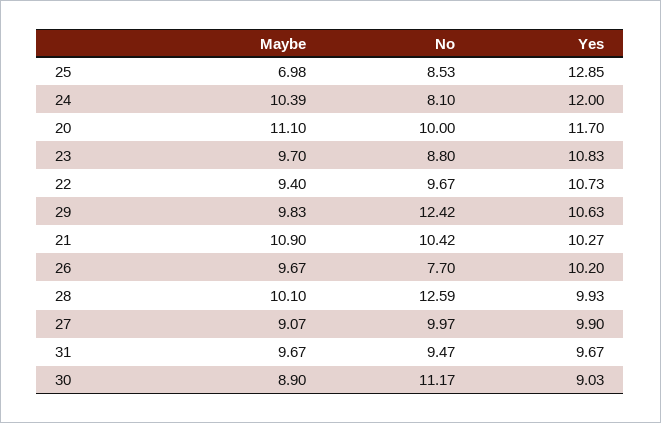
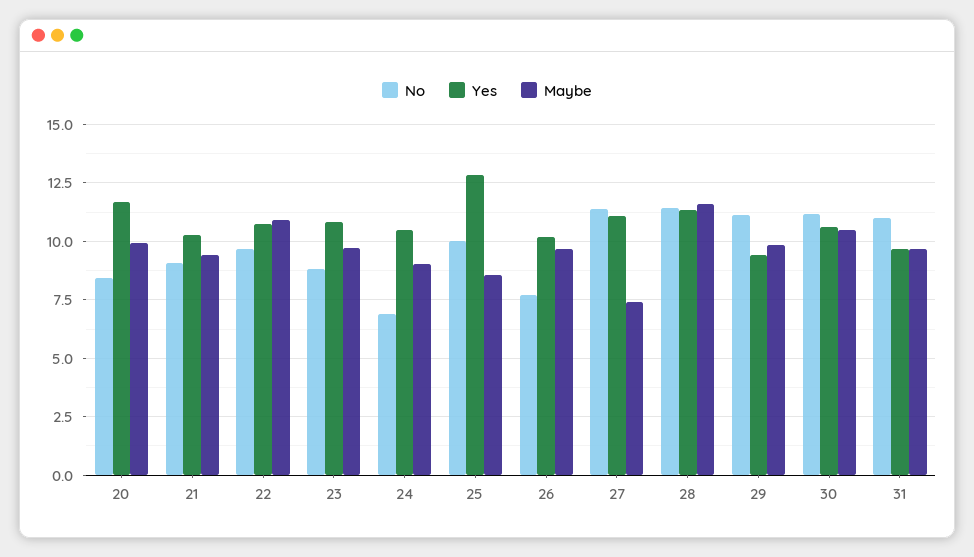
Maybe, 25: 6.98 -> 8.5
No, 25: 8.53 -> 10
Maybe, 24: 10.39 -> 9
No, 24: 8.1 -> 7
Yes, 24: 12 -> 10.5
Maybe, 20: 11.1 -> 10
No, 20: 10 -> 8.5
Maybe, 22: 9.4 -> 11
No, 29: 12.42 -> 11
Yes, 29: 10.63 -> 9.5
Maybe, 21: 10.9 -> 9.5
No, 21: 10.42 -> 9
Maybe, 28: 10.1 -> 11.5
No, 28: 12.59 -> 11.5
Yes, 28: 9.93 -> 11.5
Maybe, 27: 9.07 -> 7.5
No, 27: 9.97 -> 11.5
Yes, 27: 9.9 -> 11
No, 31: 9.47 -> 11
Maybe, 30: 8.9 -> 10.5
Yes, 30: 9.03 -> 10.5

